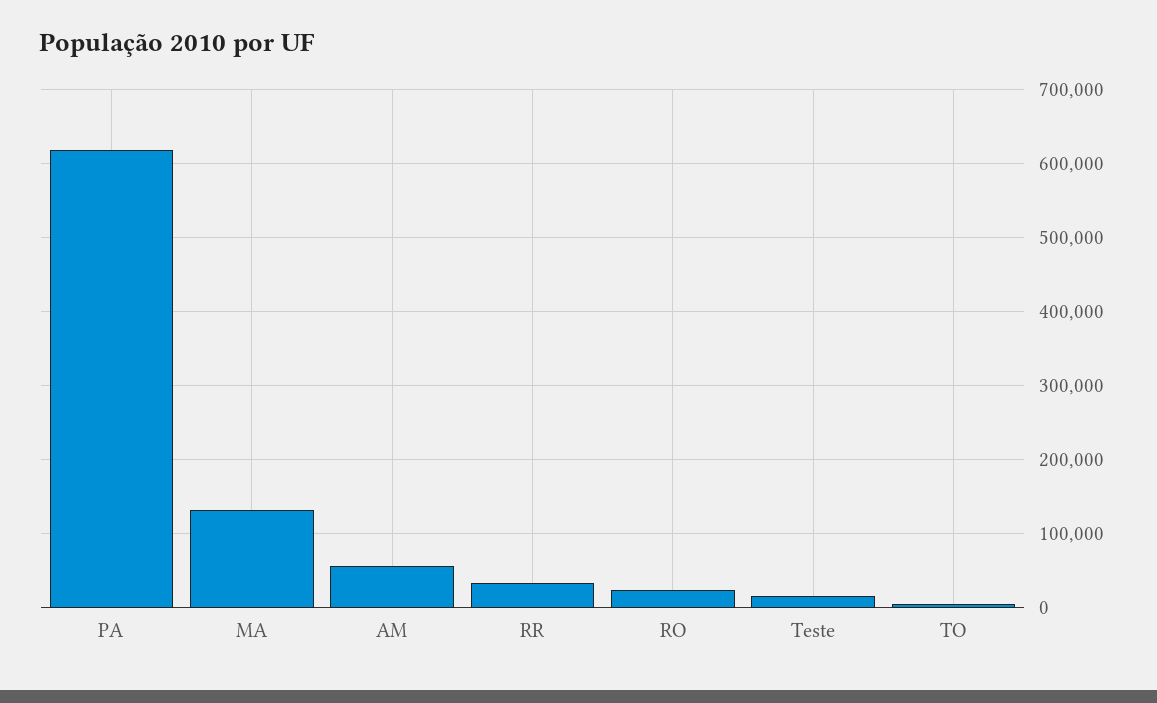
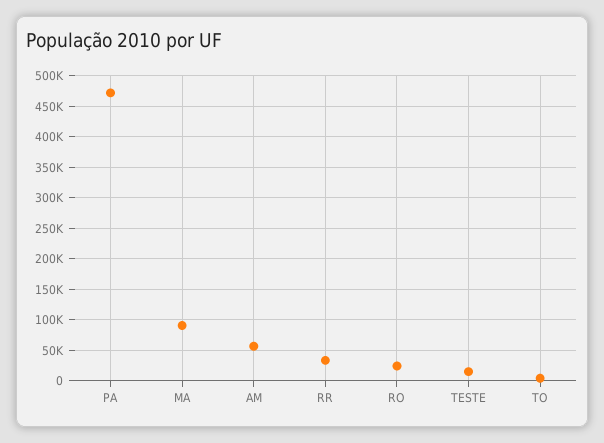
PA: 620000 -> 470000
MA: 130000 -> 90000

